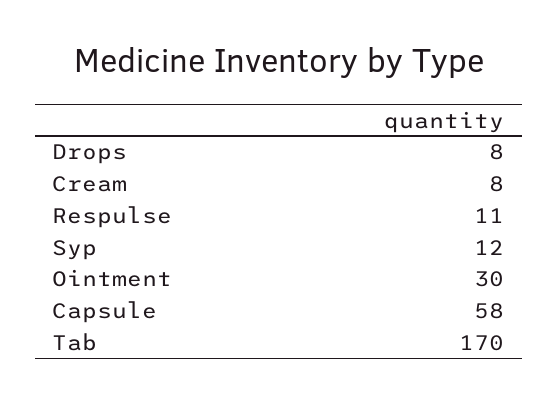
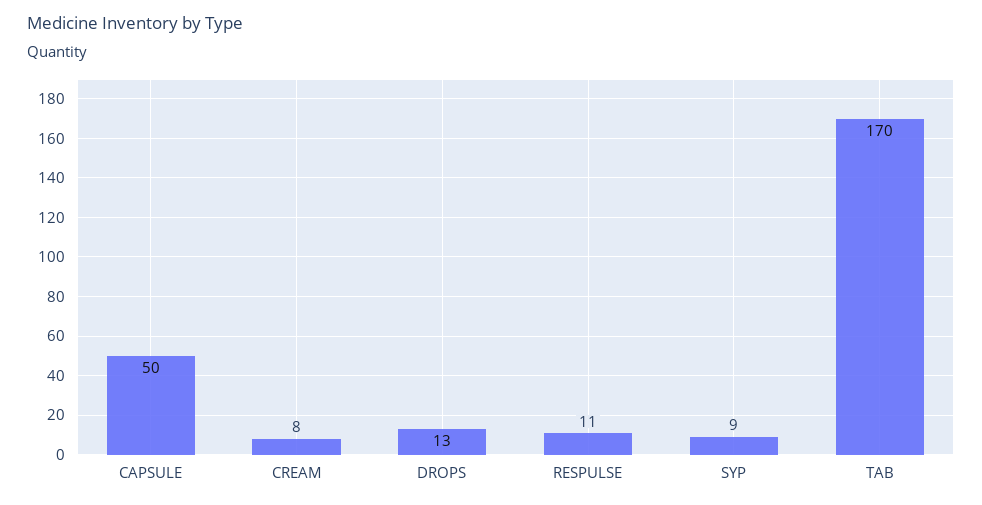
Drops: 8 -> 13
Syp: 12 -> 9
Ointment: 30 -> none
Capsule: 58 -> 50

